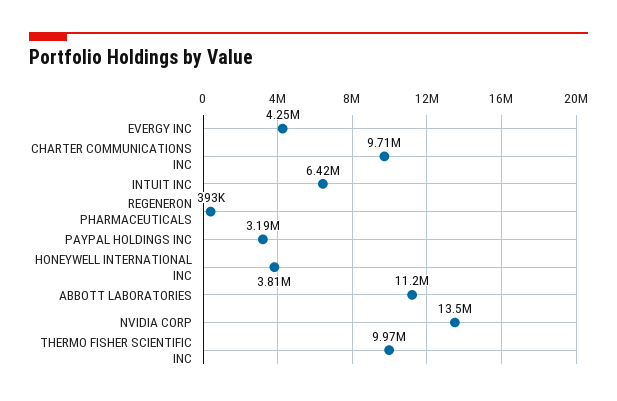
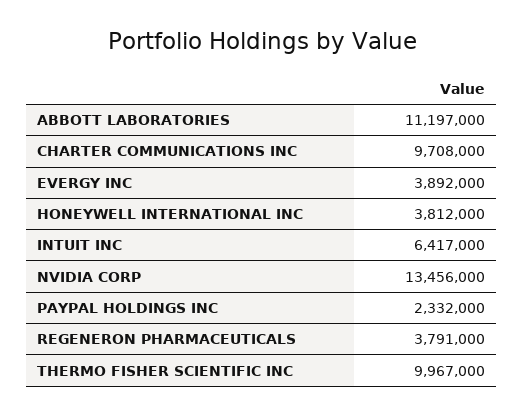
EVERGY INC: 4250000 -> 3892000
REGENERON PHARMACEUTICALS: 393000 -> 3791000
PAYPAL HOLDINGS INC: 3190000 -> 2332000

